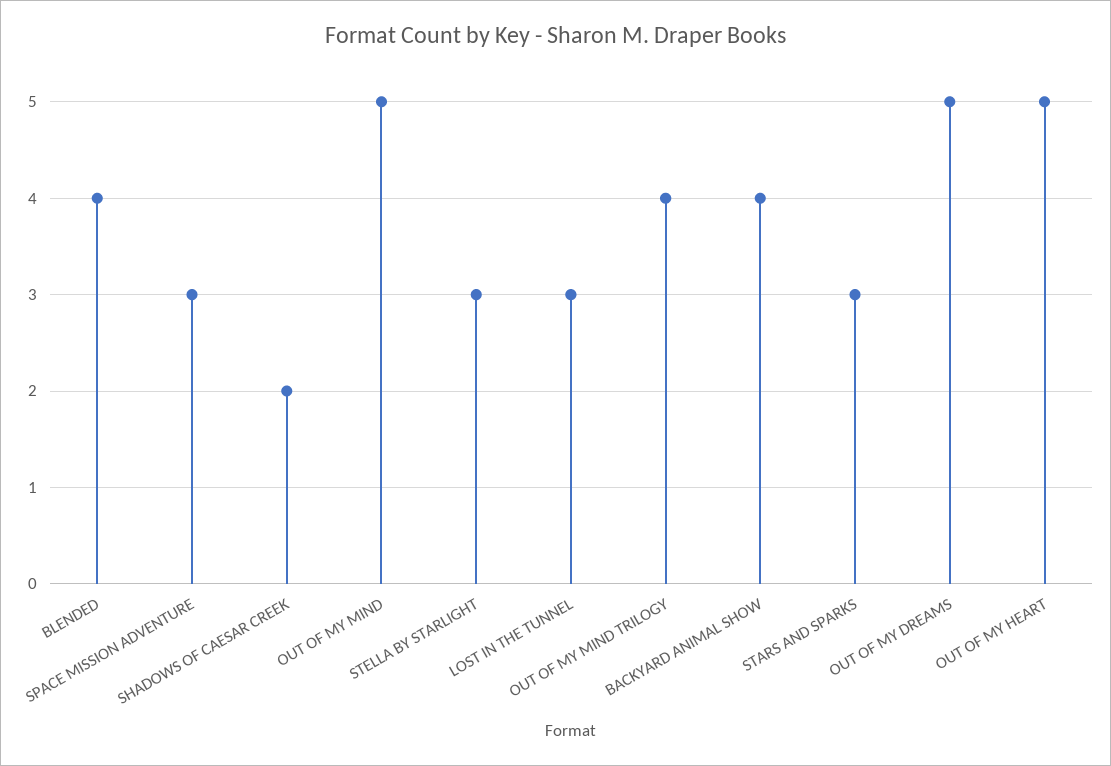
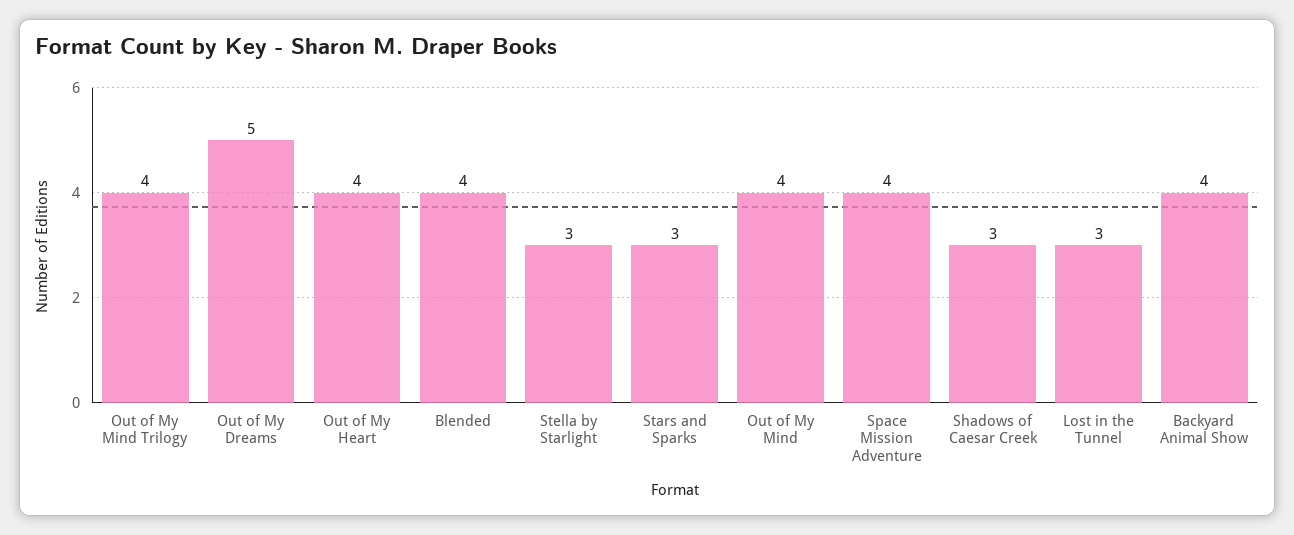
SPACE MISSION ADVENTURE: 3 -> 4
SHADOWS OF CAESAR CREEK: 2 -> 3
OUT OF MY MIND: 5 -> 4
OUT OF MY HEART: 5 -> 4

